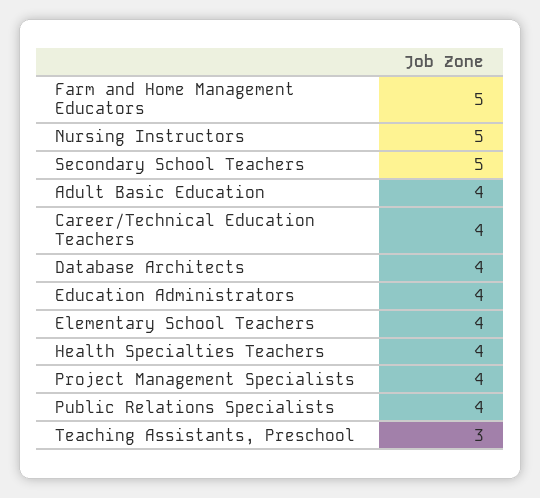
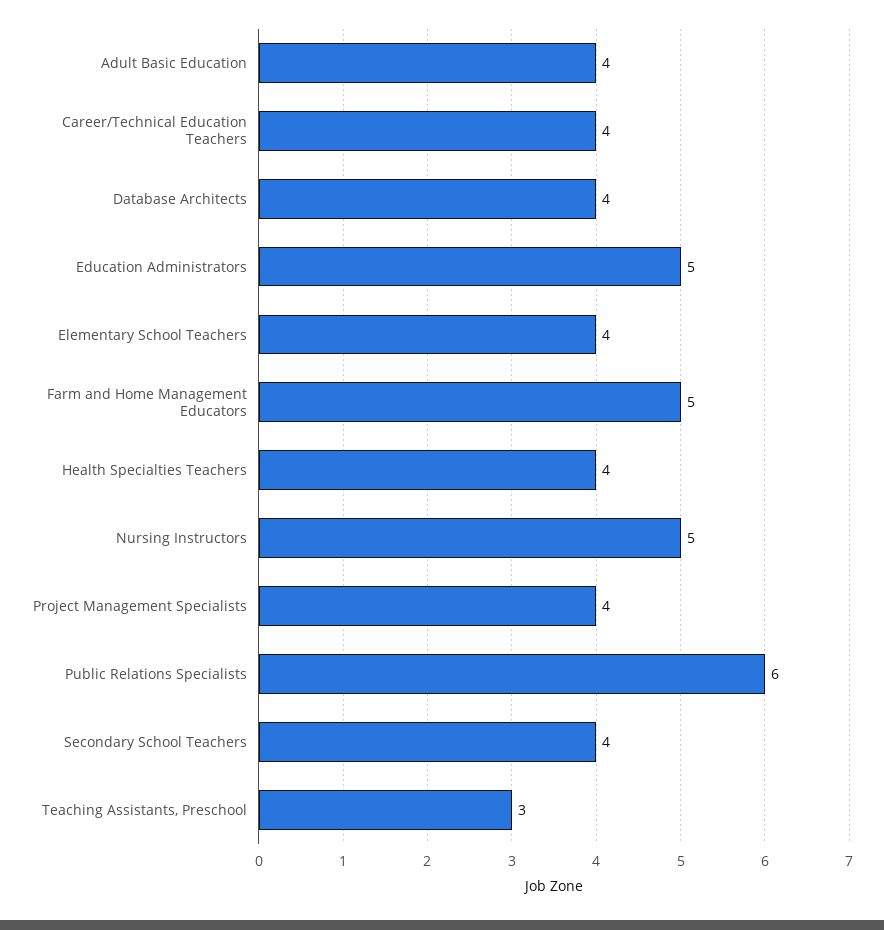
Secondary School Teachers: 5 -> 4
Education Administrators: 4 -> 5
Public Relations Specialists: 4 -> 6

